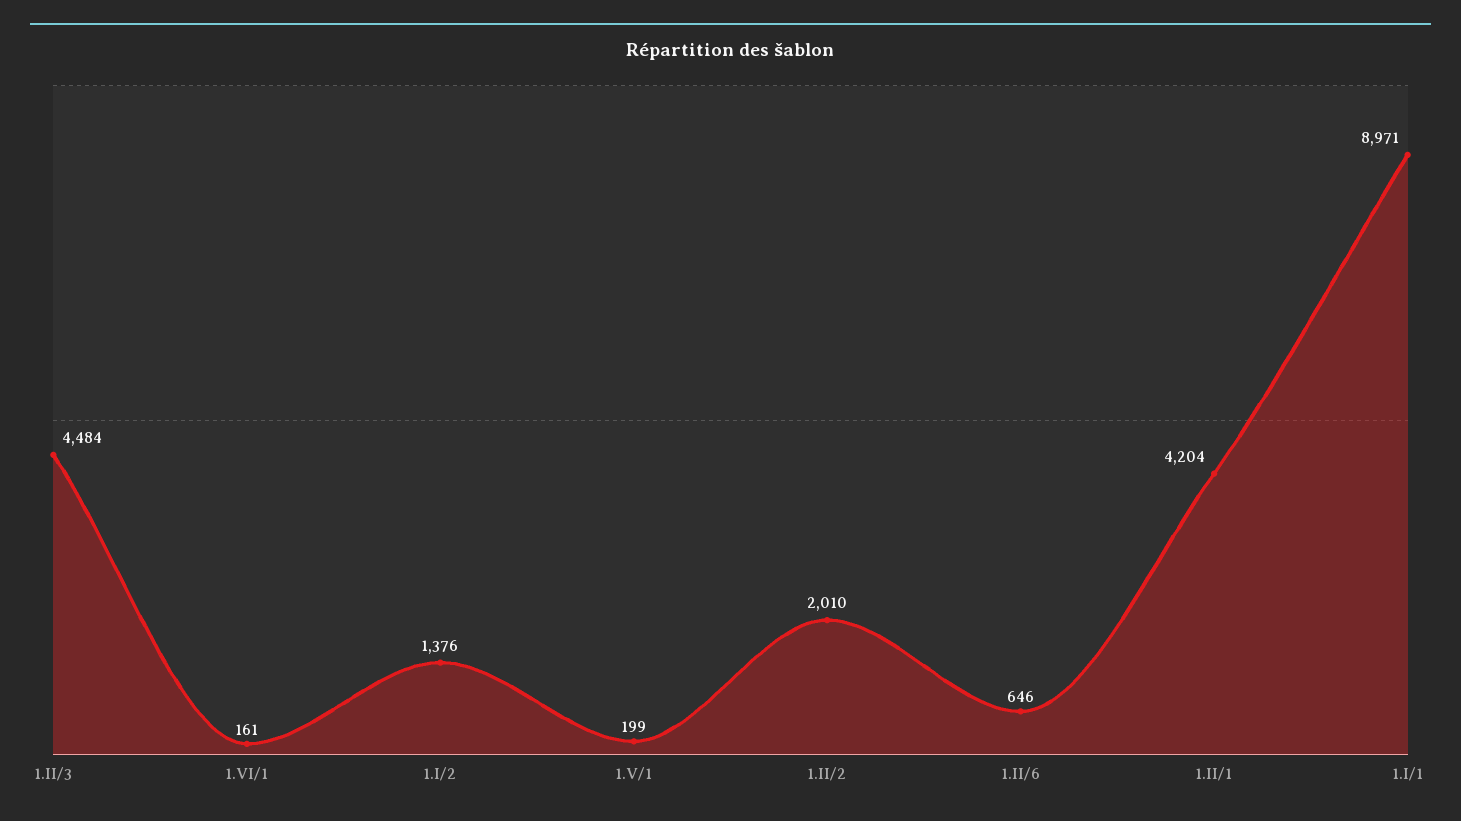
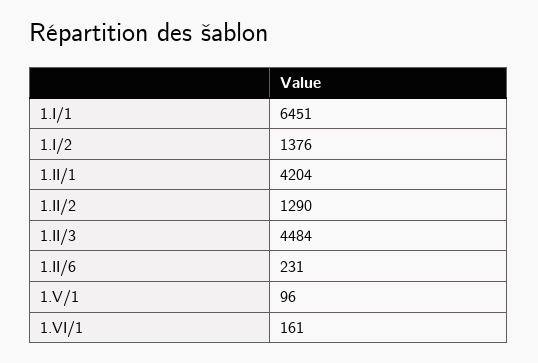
1.V/1: 199 -> 96
1.II/2: 2010 -> 1290
1.II/6: 646 -> 231
1.I/1: 8971 -> 6451

